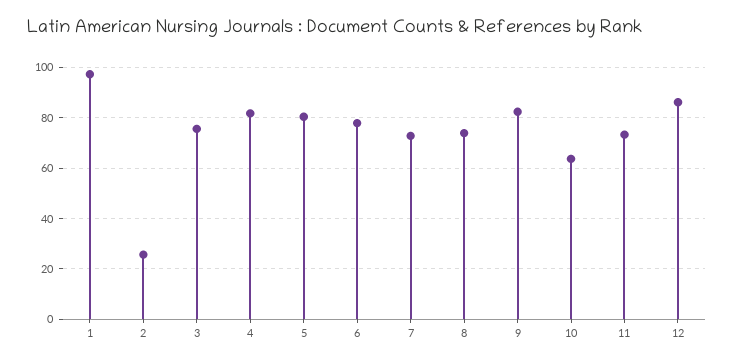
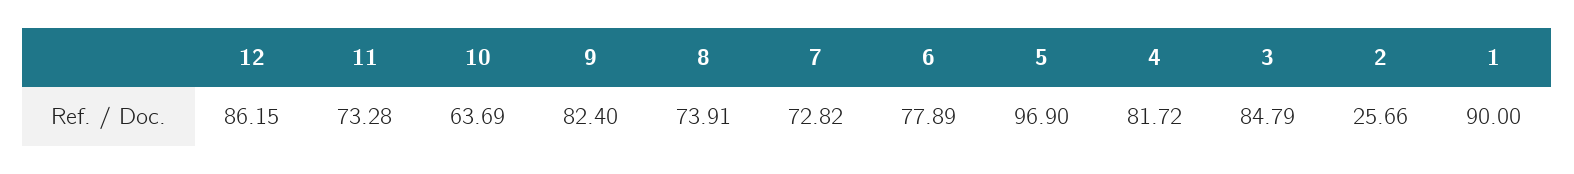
1: 97.5 -> 90
3: 75 -> 84.79
5: 80 -> 96.9

